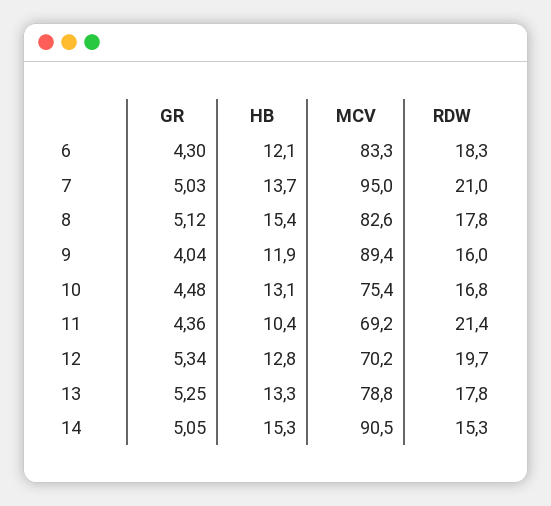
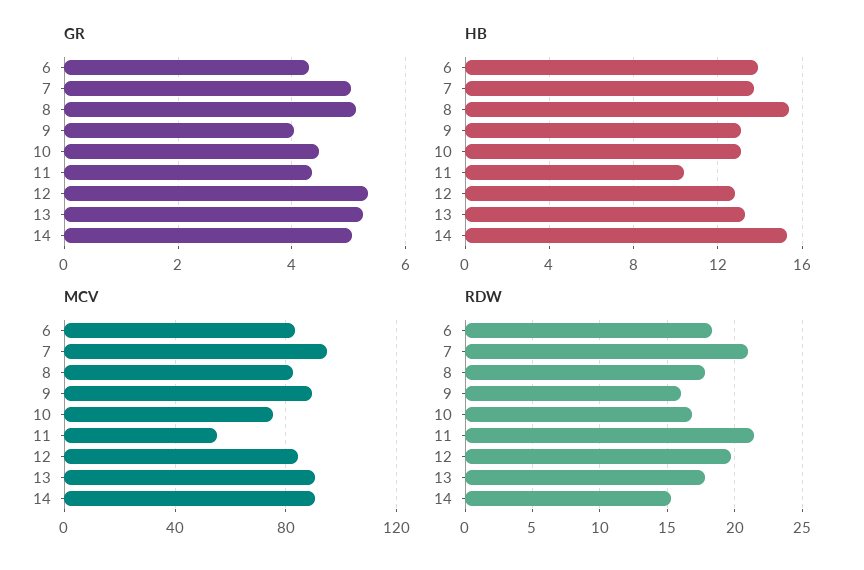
HB, 6: 12.1 -> 14
HB, 9: 11.9 -> 13
MCV, 11: 69.2 -> 55
MCV, 12: 70.2 -> 85
MCV, 13: 78.8 -> 90

